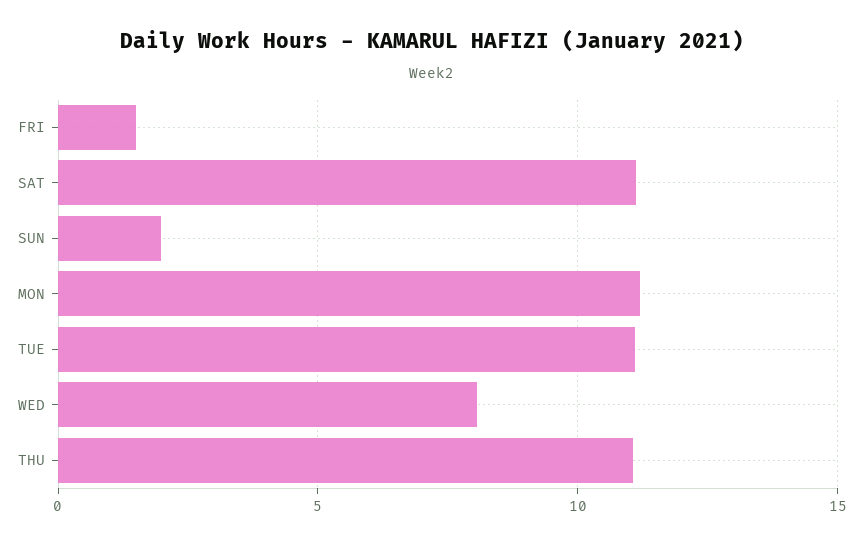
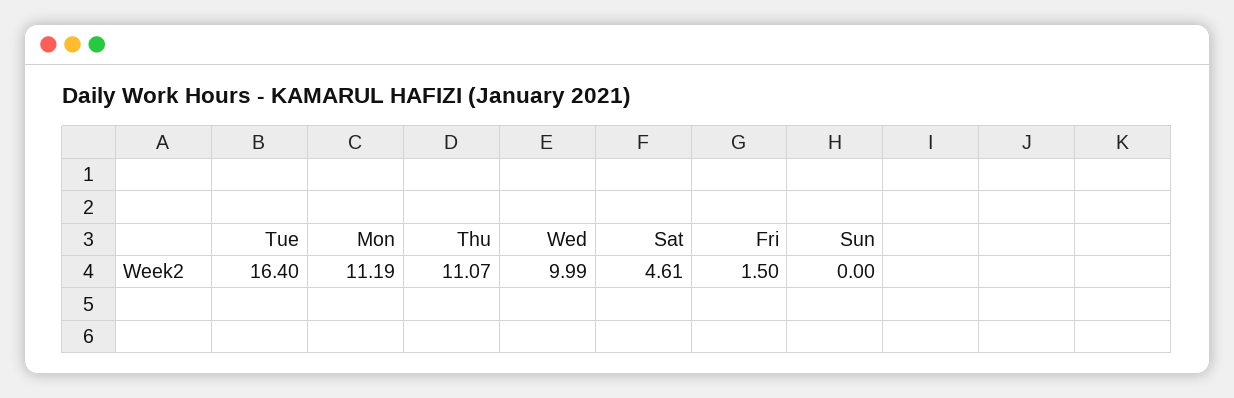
SAT: 11 -> 4.61
SUN: 2 -> 0
TUE: 11 -> 16.4
WED: 8 -> 9.99

